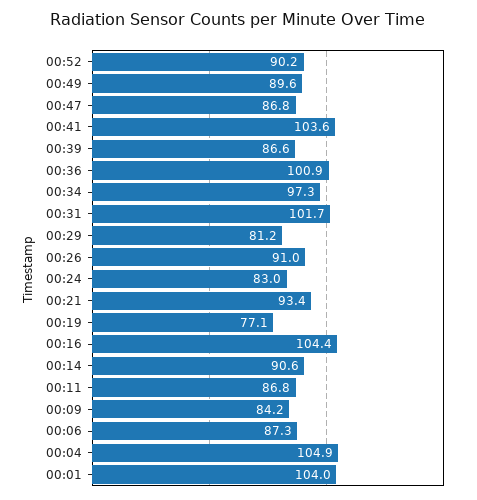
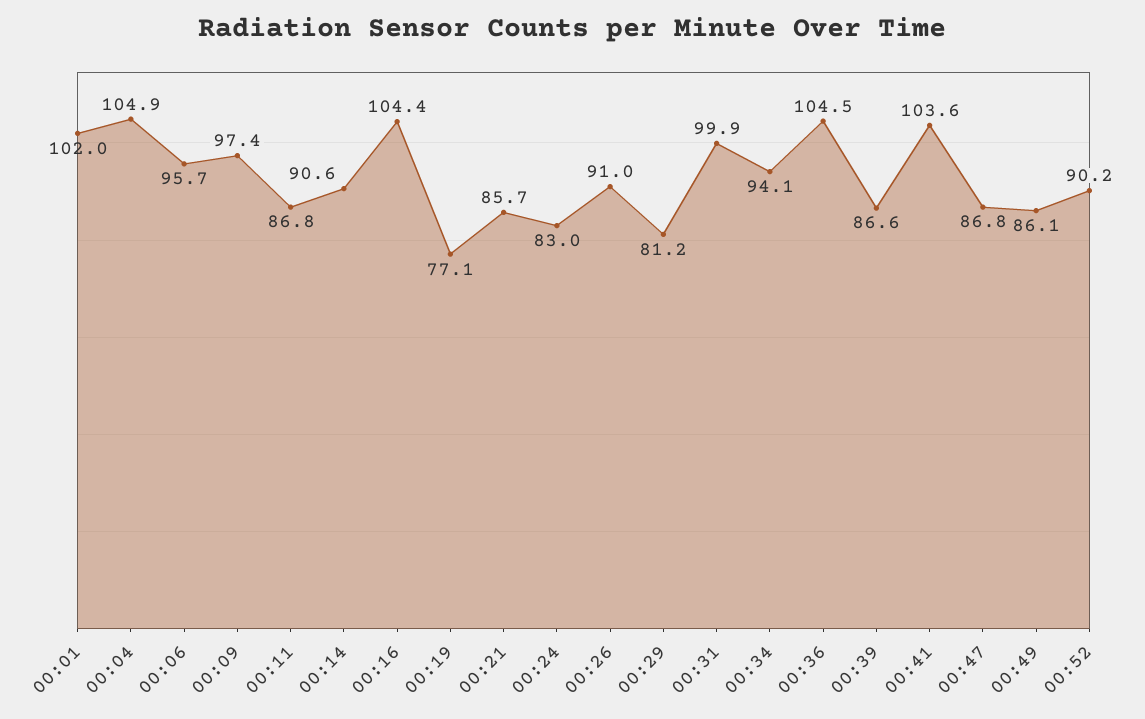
00:49: 89.6 -> 86.1
00:36: 100.9 -> 104.5
00:34: 97.3 -> 94.1
00:31: 101.7 -> 99.9
00:21: 93.4 -> 85.7
00:09: 84.2 -> 97.4
00:06: 87.3 -> 95.7
00:01: 104 -> 102

